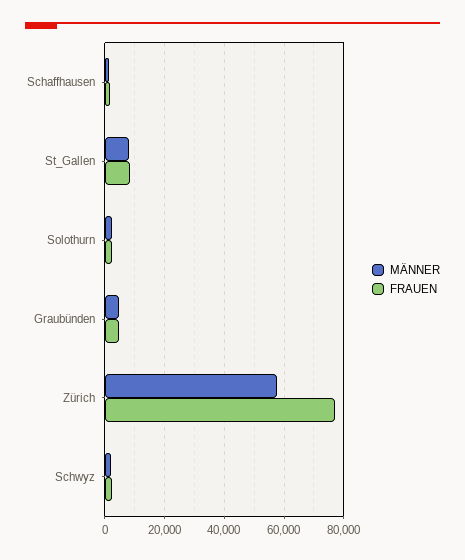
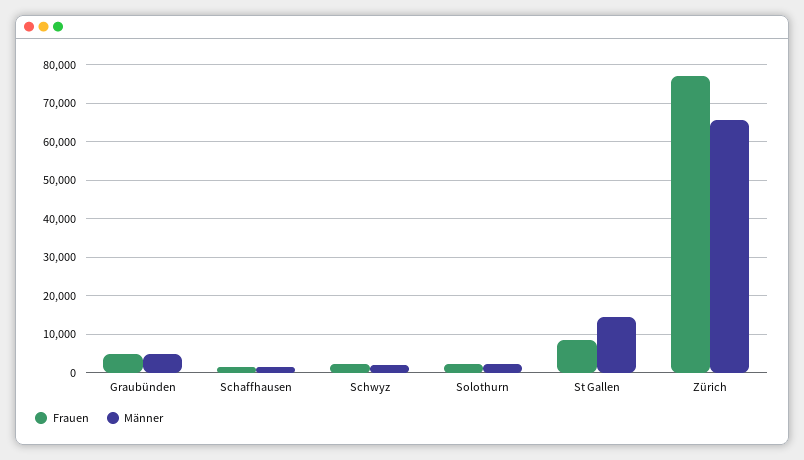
MÄNNER, St_Gallen: 7500 -> 14000
MÄNNER, Zürich: 57500 -> 66000

